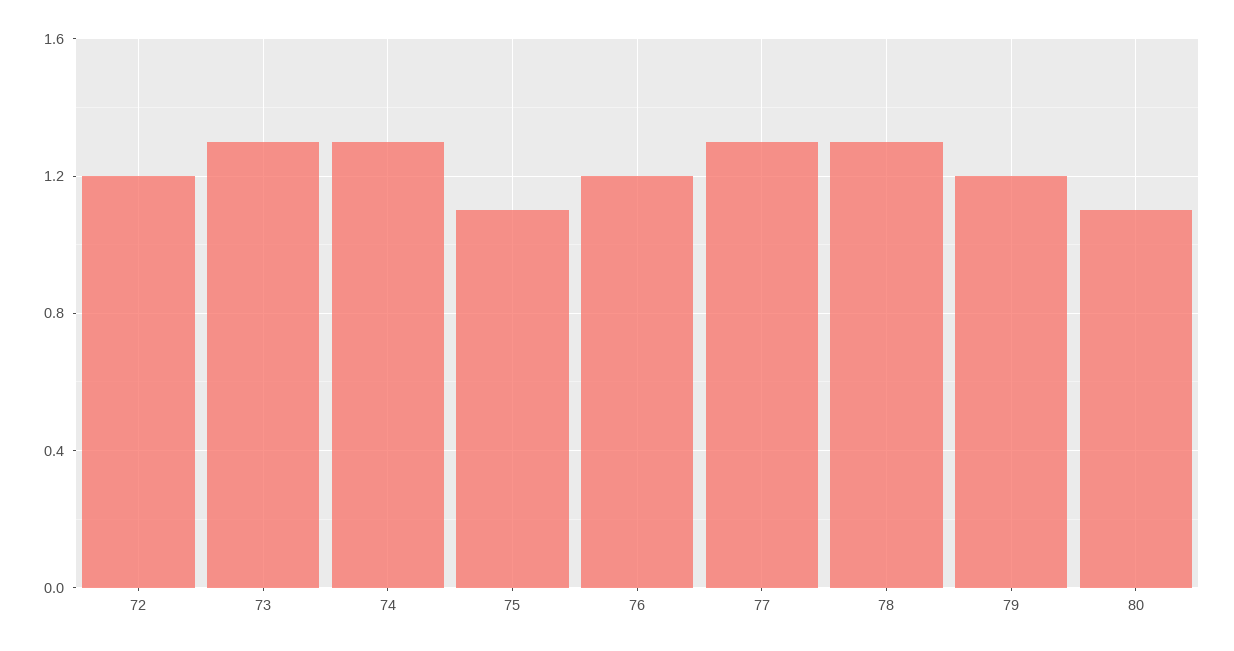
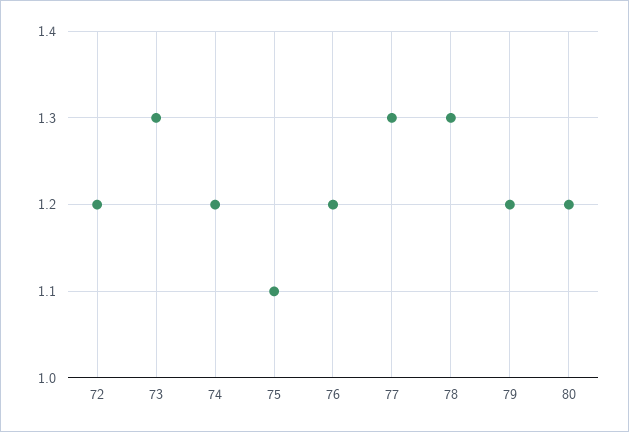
74: 1.3 -> 1.2
80: 1.1 -> 1.2

